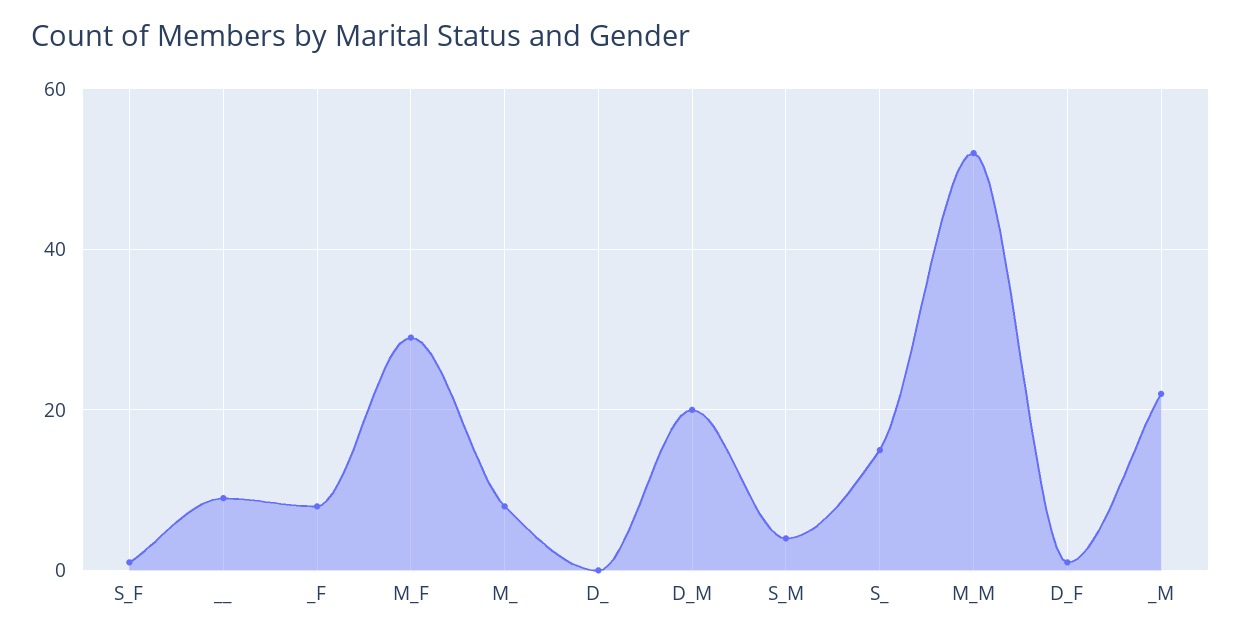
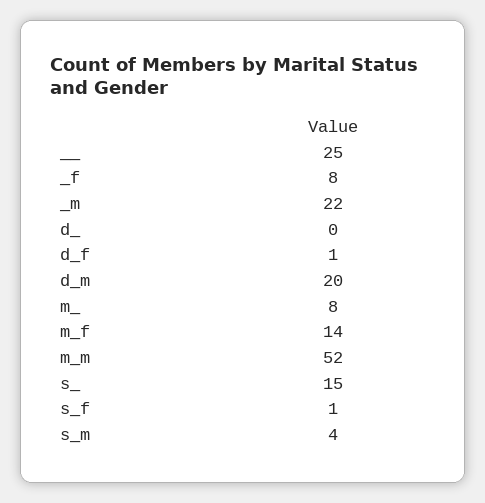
__: 10 -> 25
M_F: 30 -> 14

